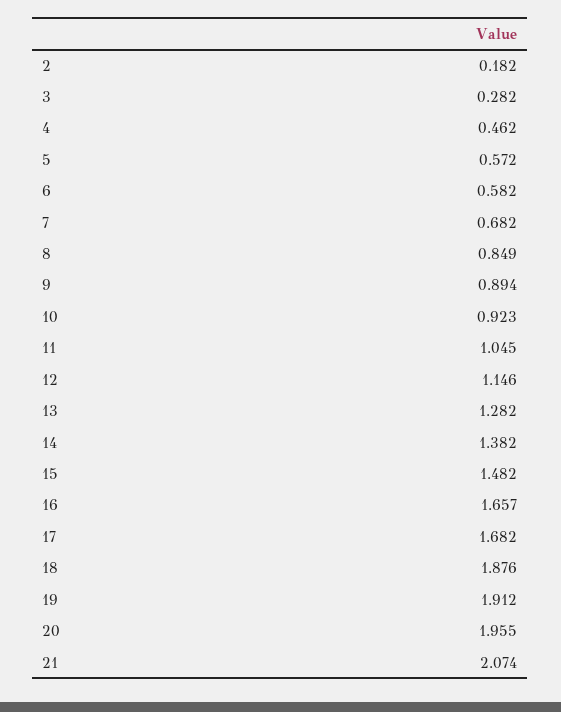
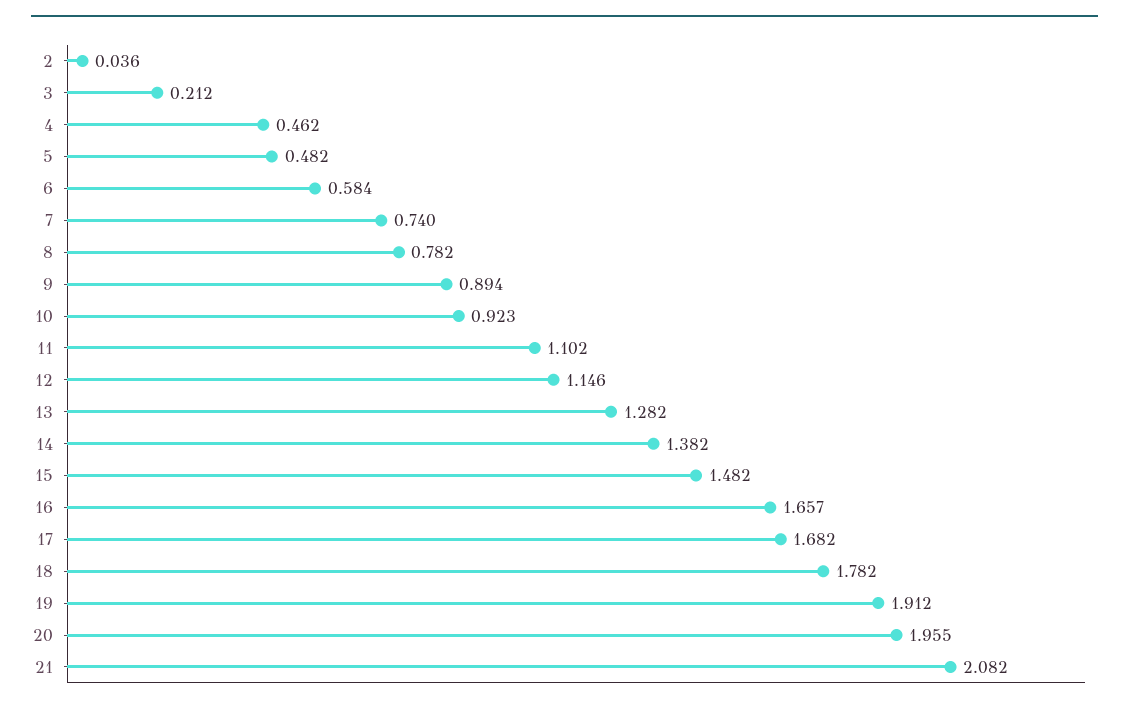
2: 0.182 -> 0.036
3: 0.282 -> 0.212
5: 0.572 -> 0.482
6: 0.582 -> 0.584
7: 0.682 -> 0.74
8: 0.849 -> 0.782
11: 1.045 -> 1.102
18: 1.876 -> 1.782
21: 2.074 -> 2.082

